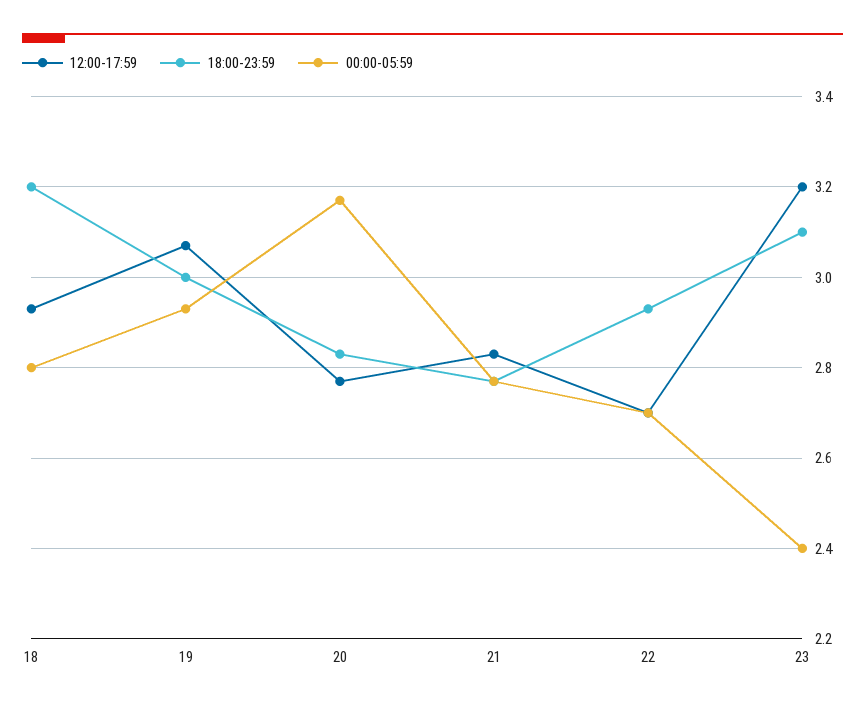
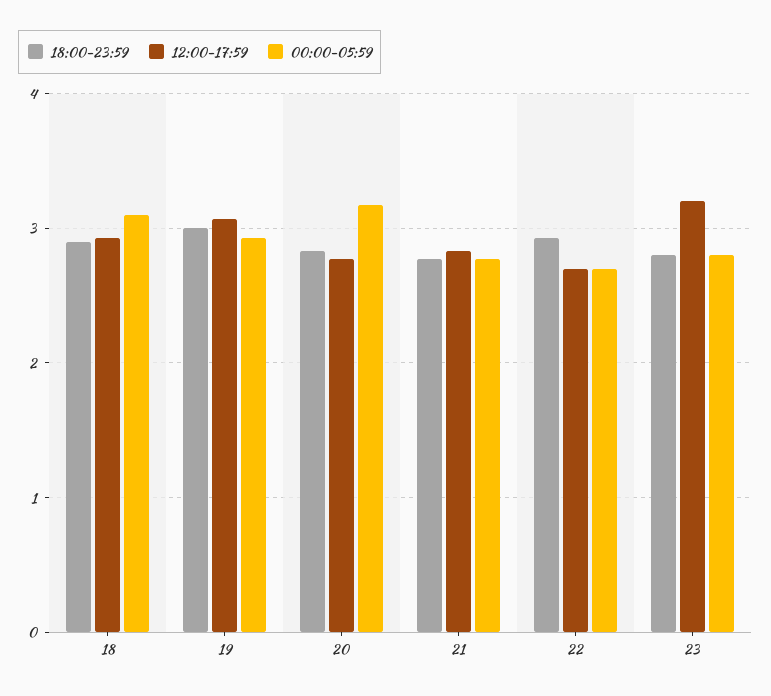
18:00-23:59, 18: 3.2 -> 2.9
00:00-05:59, 18: 2.8 -> 3.1
18:00-23:59, 23: 3.1 -> 2.8
00:00-05:59, 23: 2.4 -> 2.8

